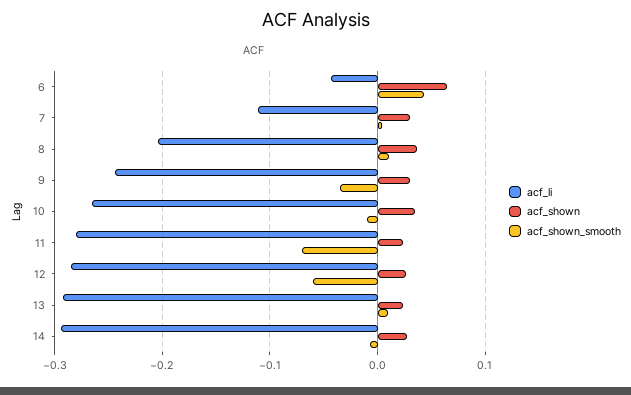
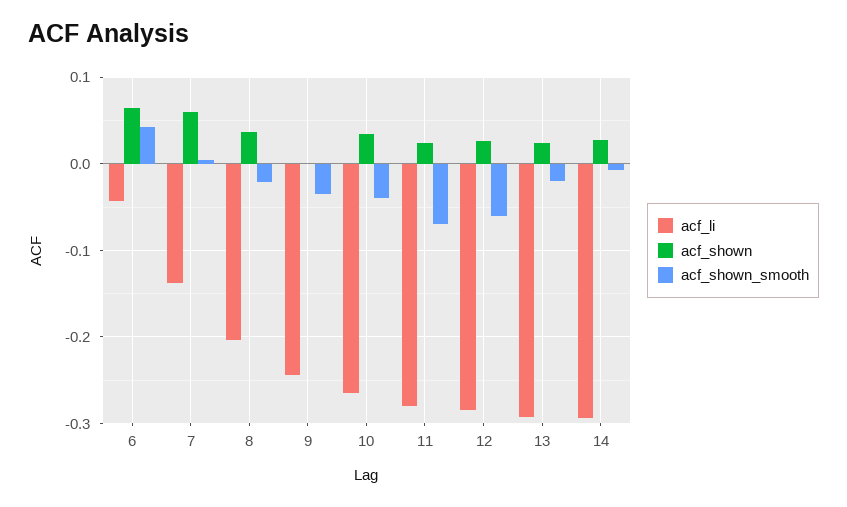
acf_li, 7: -0.11 -> -0.14
acf_shown, 7: 0.03 -> 0.06
acf_shown_smooth, 8: 0.01 -> -0.02
acf_shown, 9: 0.03 -> 0
acf_shown_smooth, 10: -0.01 -> -0.04
acf_shown_smooth, 13: 0.01 -> -0.02

